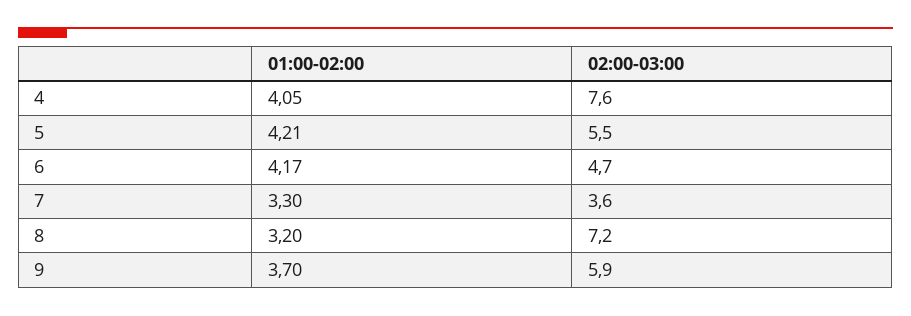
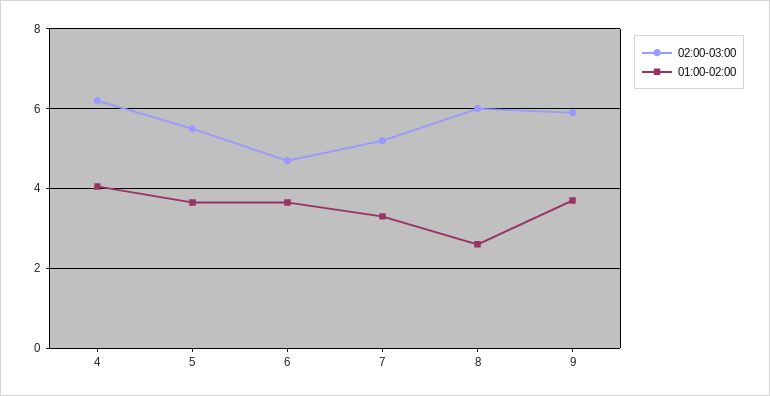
02:00-03:00, 4: 7.6 -> 6.2
01:00-02:00, 5: 4.21 -> 3.6
01:00-02:00, 6: 4.17 -> 3.6
02:00-03:00, 7: 3.6 -> 5.2
01:00-02:00, 8: 3.2 -> 2.6
02:00-03:00, 8: 7.2 -> 6

